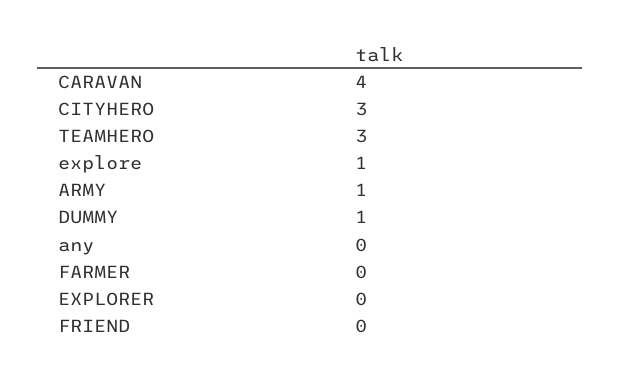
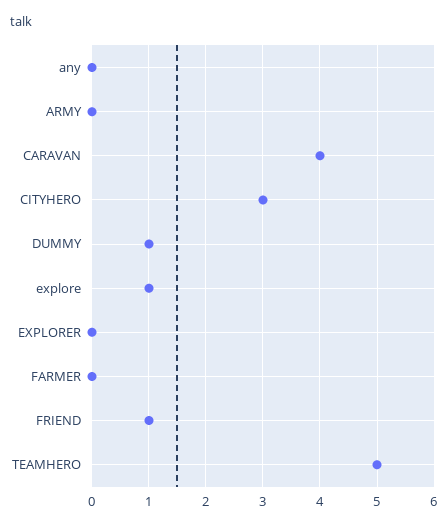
TEAMHERO: 3 -> 5
ARMY: 1 -> 0
FRIEND: 0 -> 1

